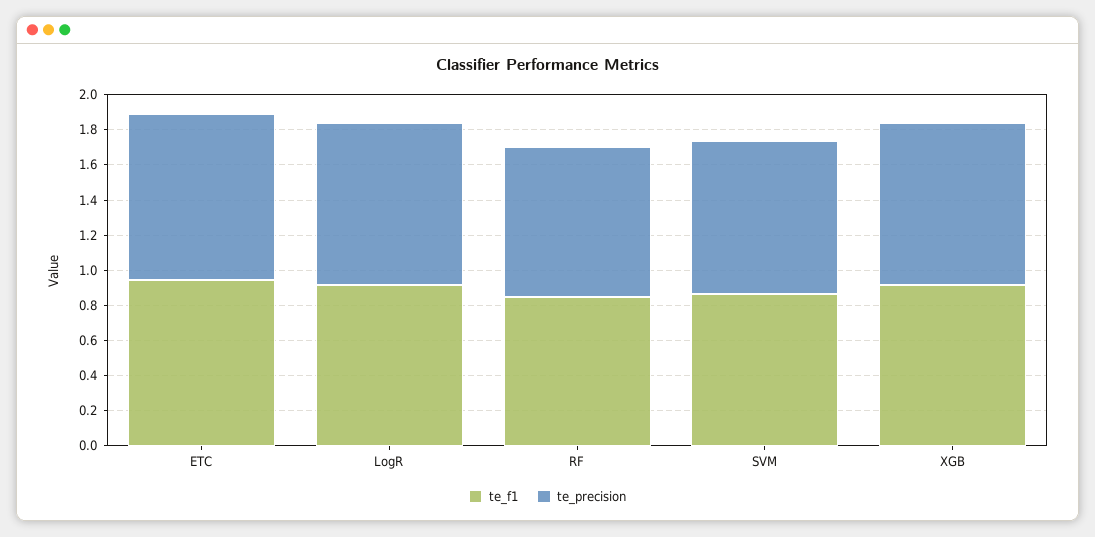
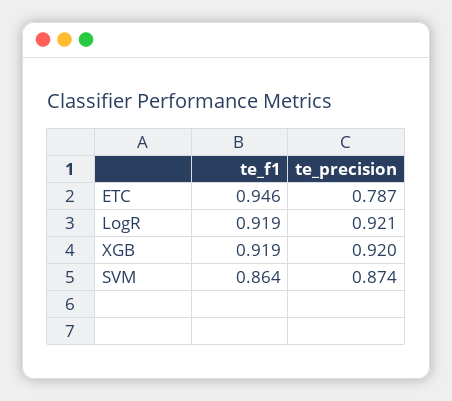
te_precision, ETC: 0.95 -> 0.787
te_f1, RF: 0.85 -> none
te_precision, RF: 0.85 -> none

